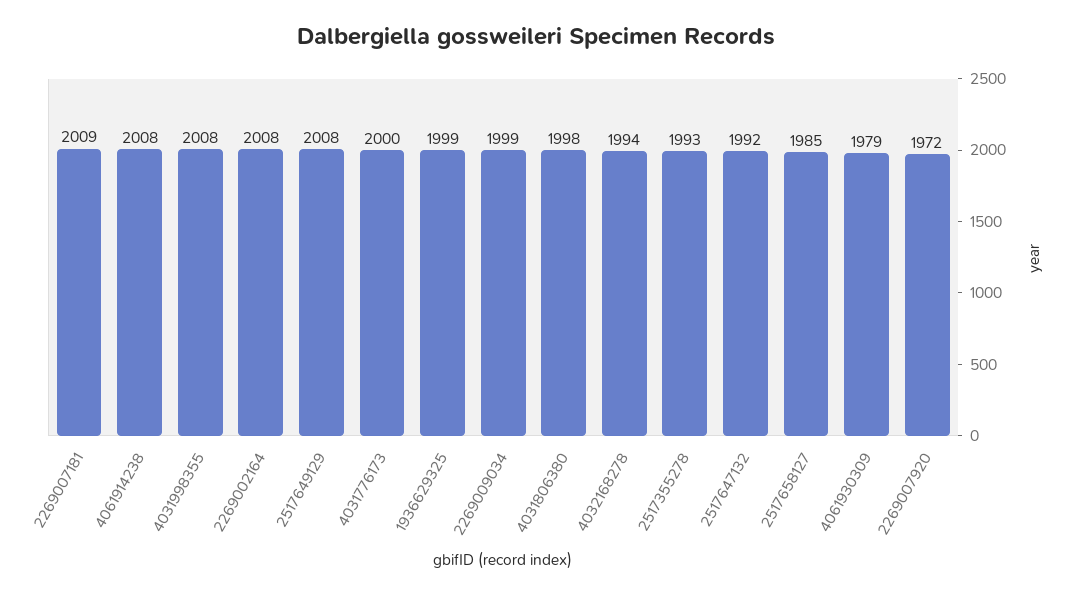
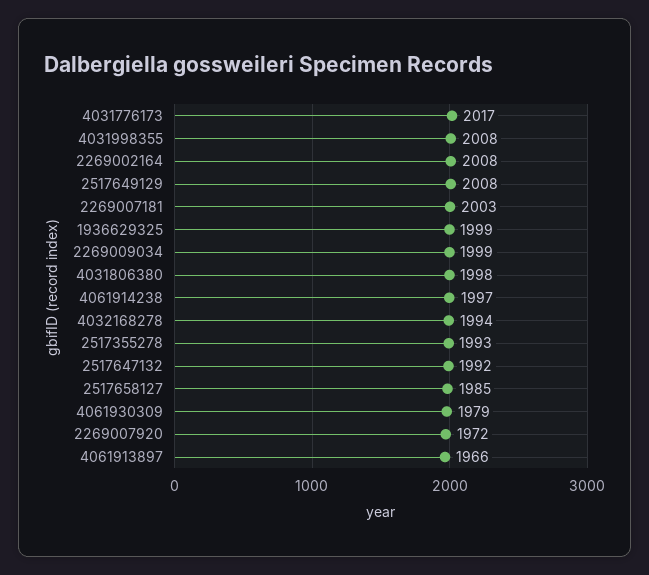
2269007181: 2009 -> 2003
4061914238: 2008 -> 1997
4031776173: 2000 -> 2017
4061913897: none -> 1966

